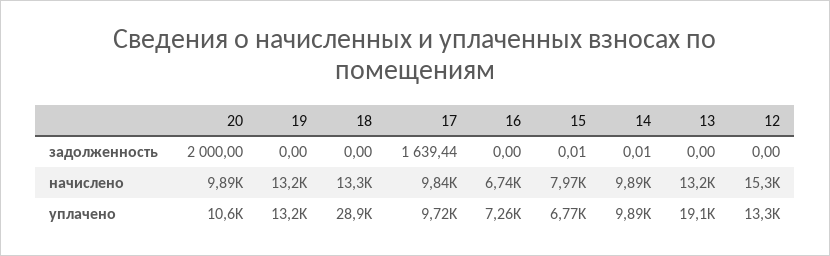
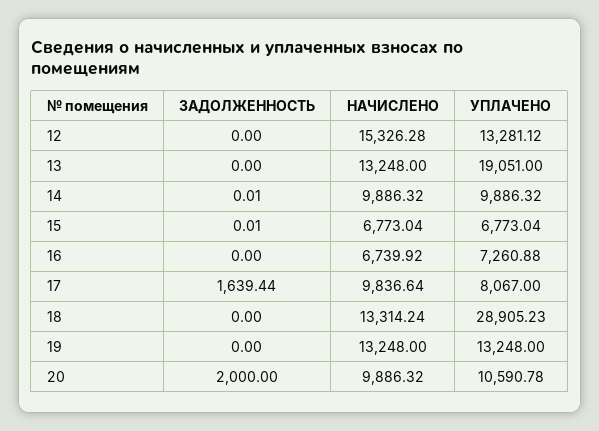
15, начислено: 7970 -> 6773.04
17, уплачено: 9720 -> 8067

